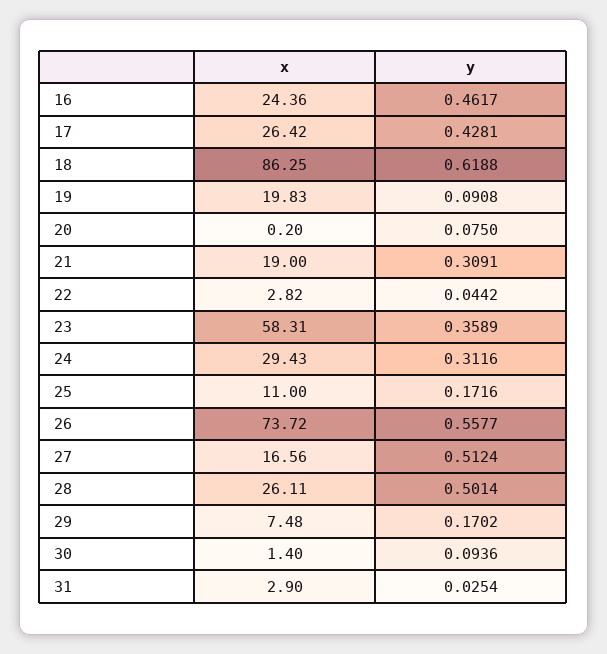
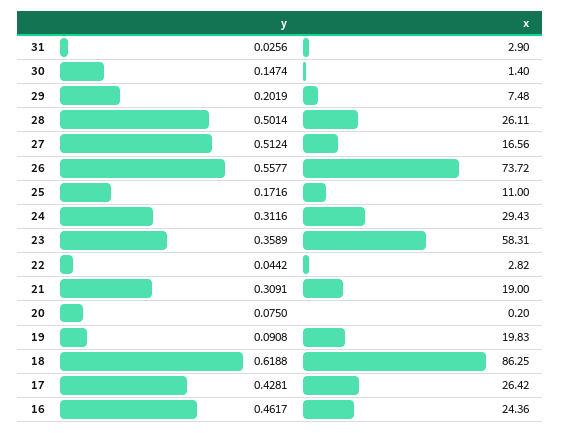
y, 29: 0.1702 -> 0.2019
y, 30: 0.0936 -> 0.1474
y, 31: 0.0254 -> 0.0256

